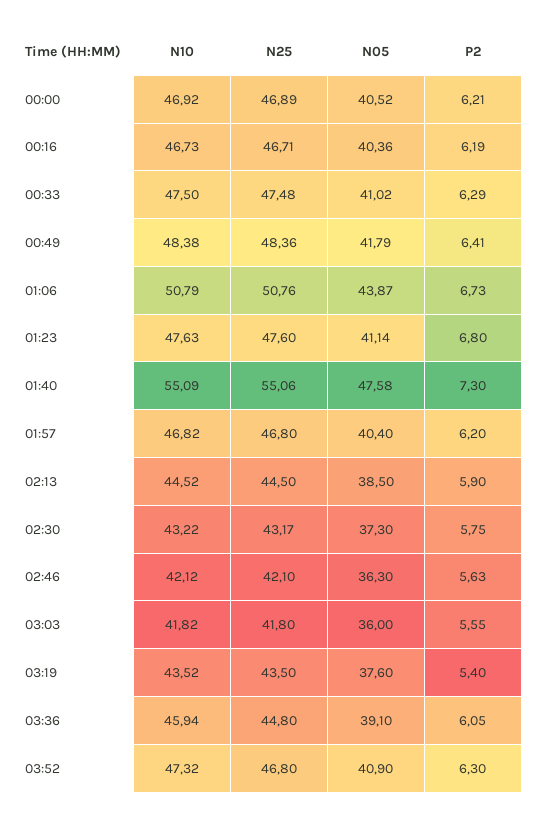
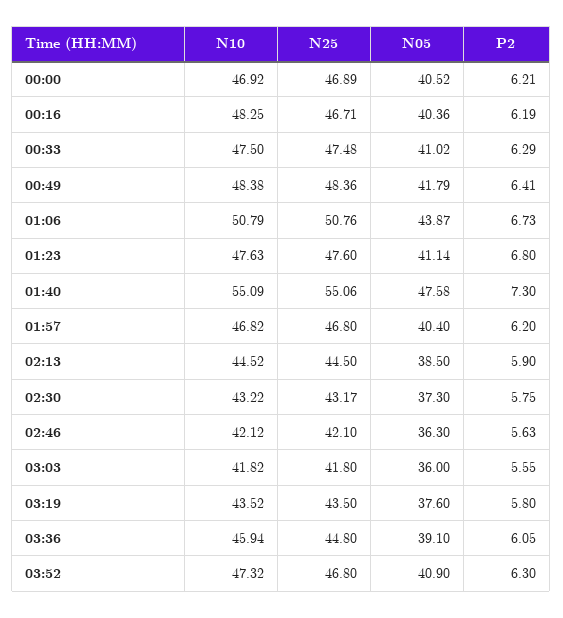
N10, 00:16: 46.73 -> 48.25
P2, 03:19: 5.4 -> 5.8

